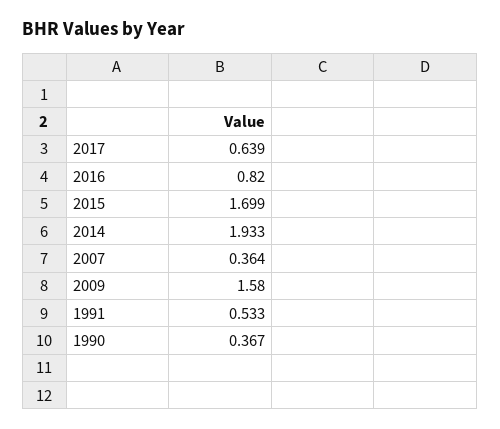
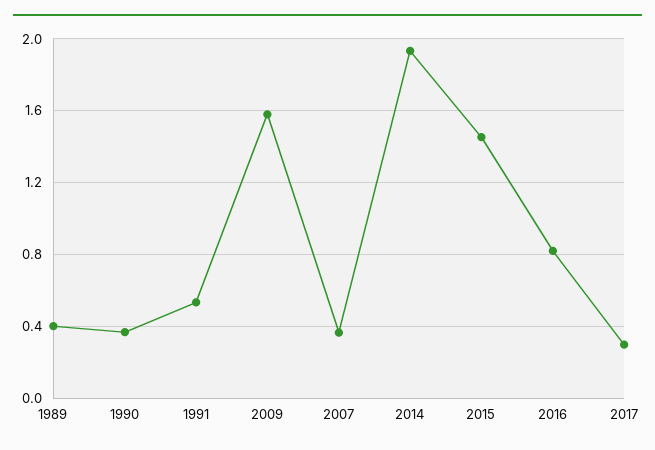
2017: 0.639 -> 0.3
2015: 1.699 -> 1.45
1989: none -> 0.4

